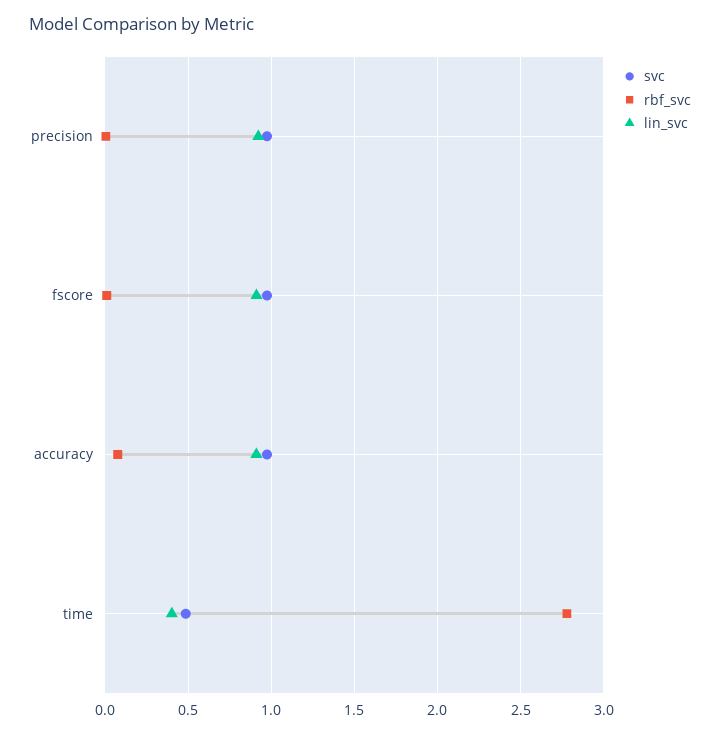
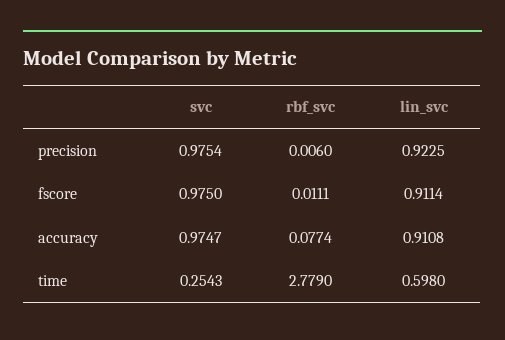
svc, time: 0.5 -> 0.2543
lin_svc, time: 0.4 -> 0.598

